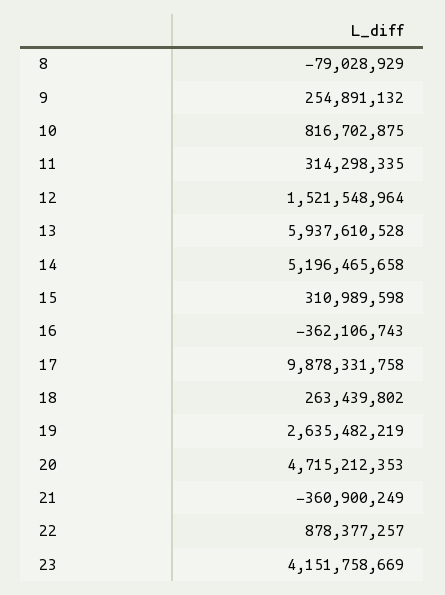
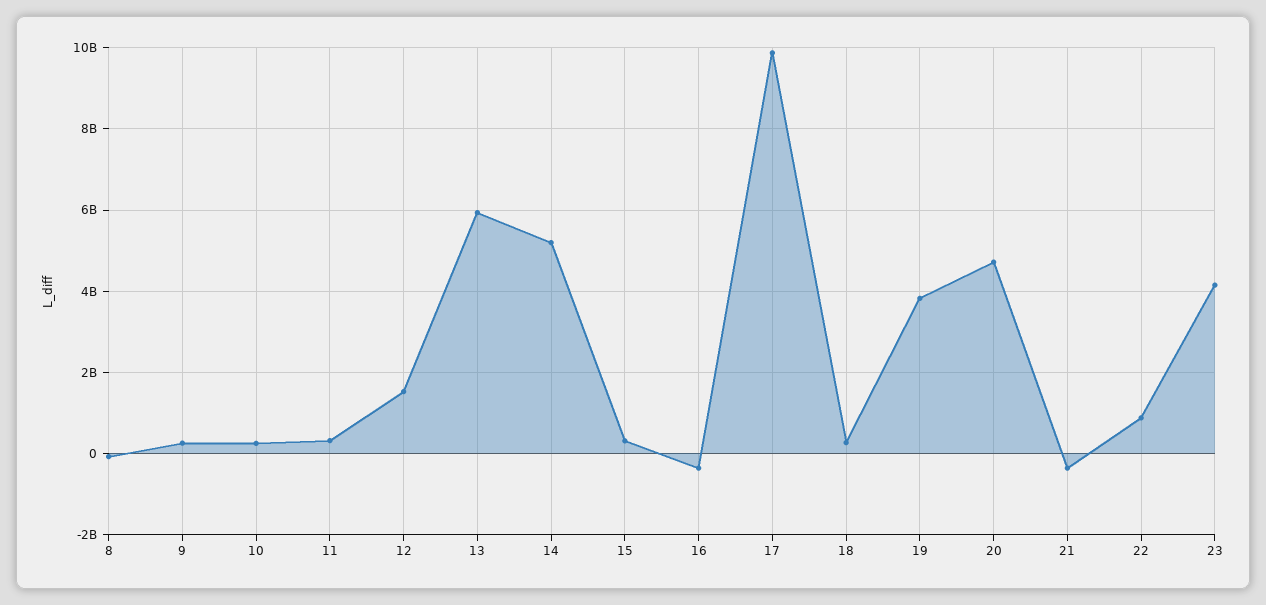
10: 816702875 -> 200000000
19: 2635482219 -> 3800000000

